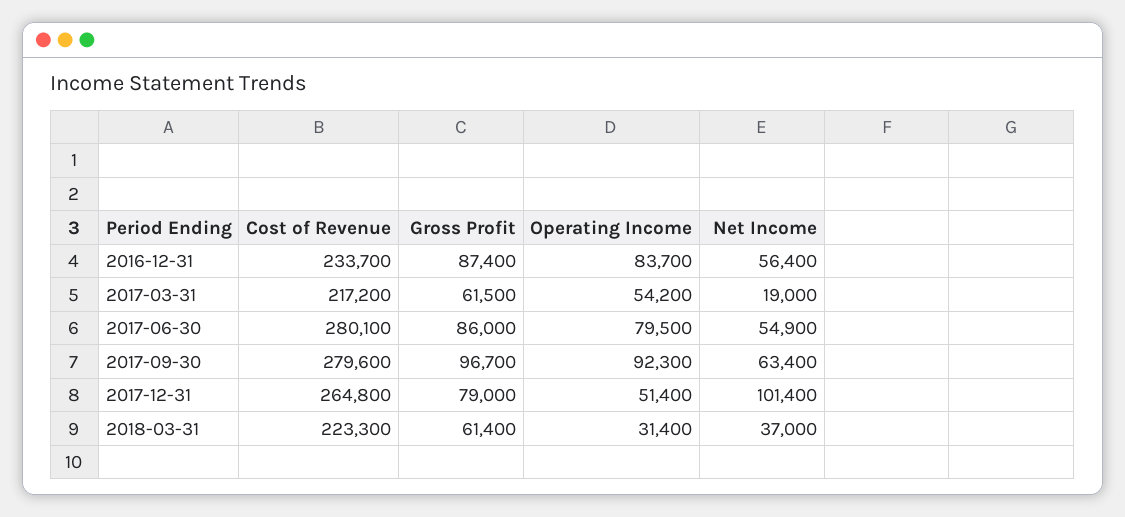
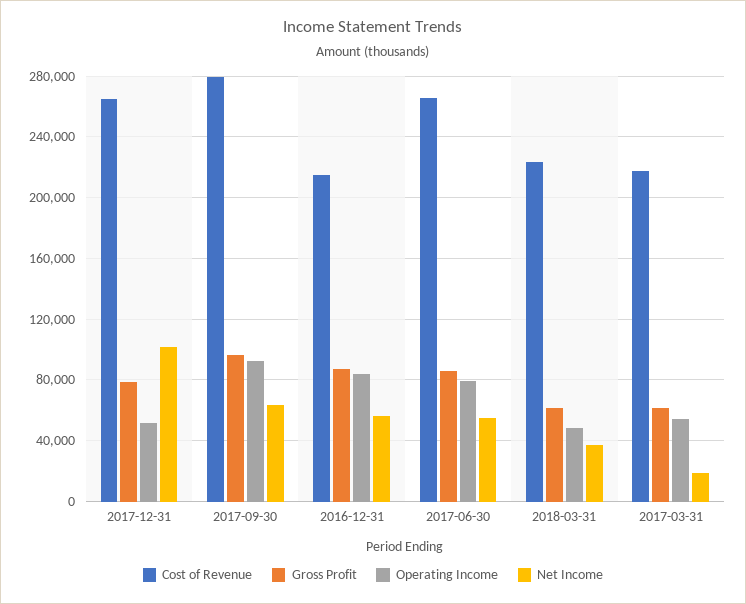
Cost of Revenue, 2016-12-31: 233700 -> 215000
Cost of Revenue, 2017-06-30: 280100 -> 265000
Operating Income, 2018-03-31: 31400 -> 50000

